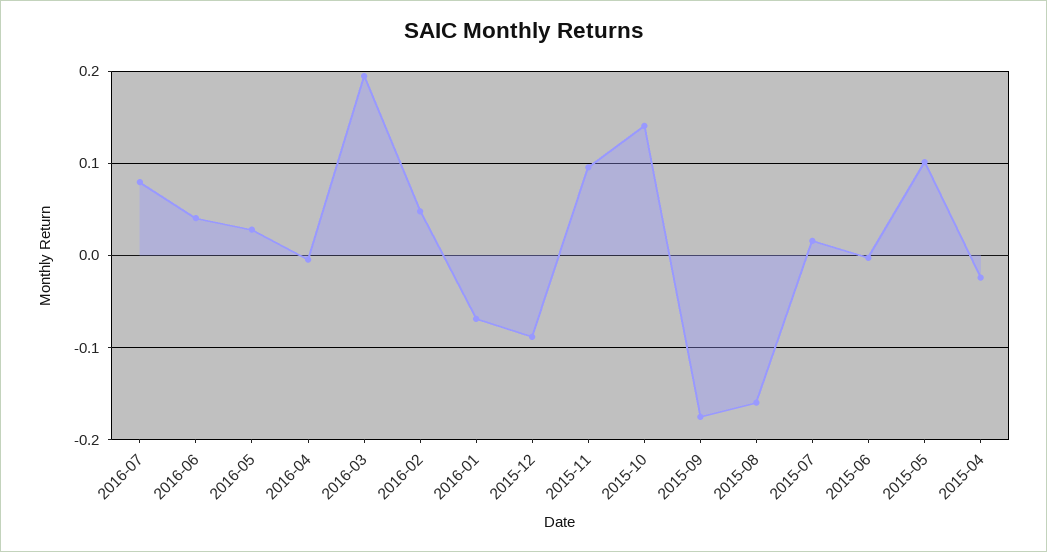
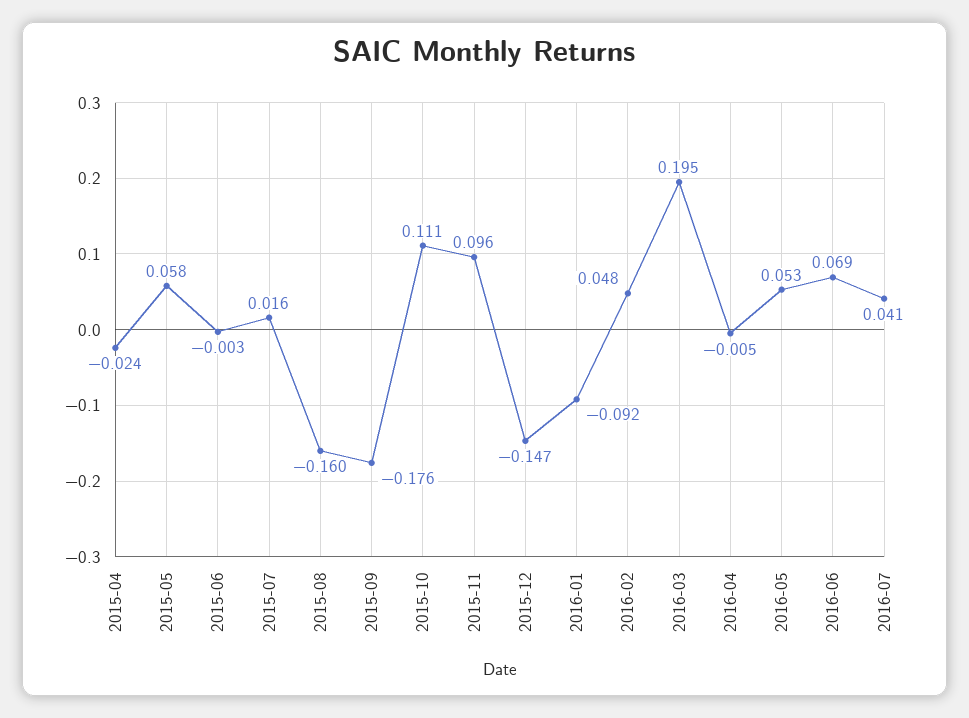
2016-07: 0.08 -> 0.041
2016-06: 0.04 -> 0.069
2016-05: 0.03 -> 0.053
2016-01: -0.07 -> -0.092
2015-12: -0.09 -> -0.147
2015-10: 0.14 -> 0.111
2015-05: 0.1 -> 0.058

